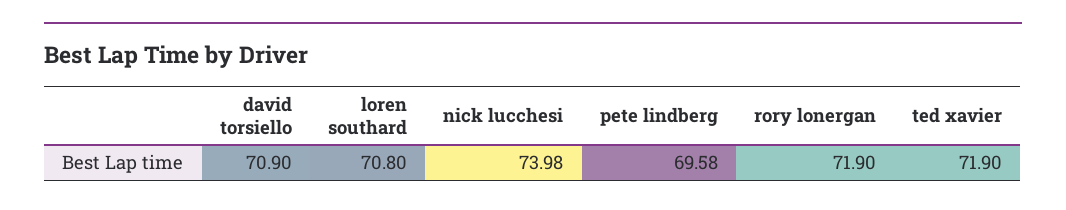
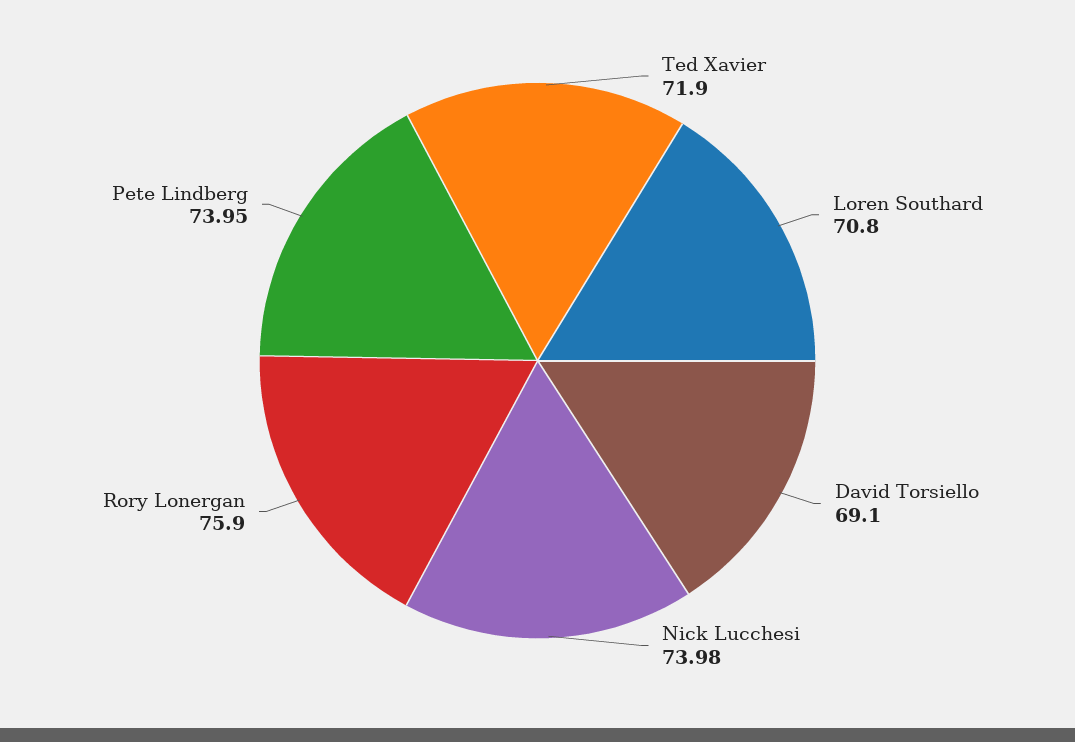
david torsiello: 70.9 -> 69.1
pete lindberg: 69.58 -> 73.95
rory lonergan: 71.9 -> 75.9

